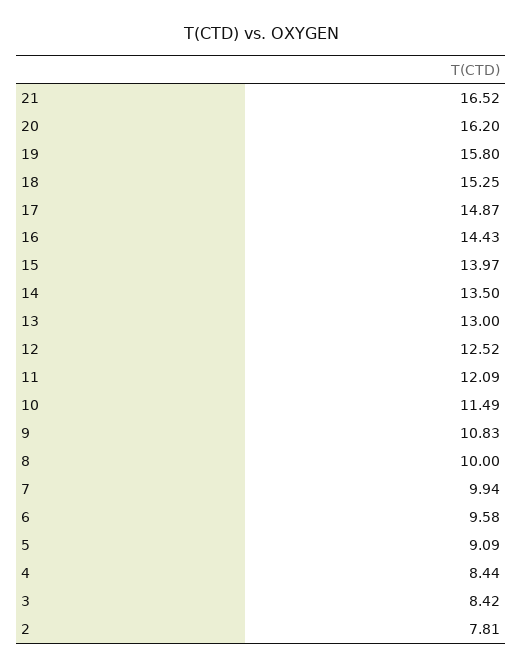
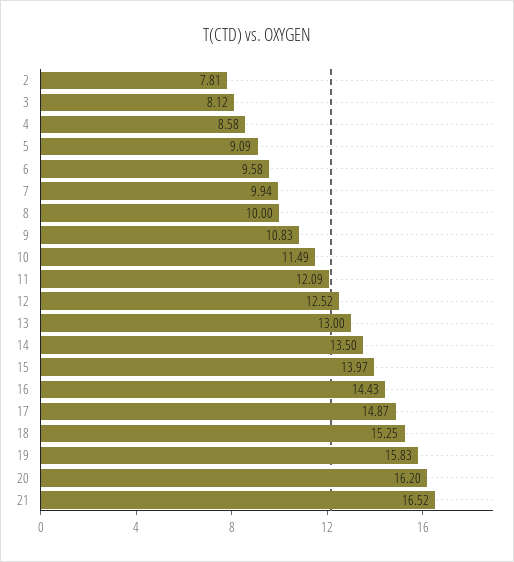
19: 15.8 -> 15.83
4: 8.44 -> 8.58
3: 8.42 -> 8.12

